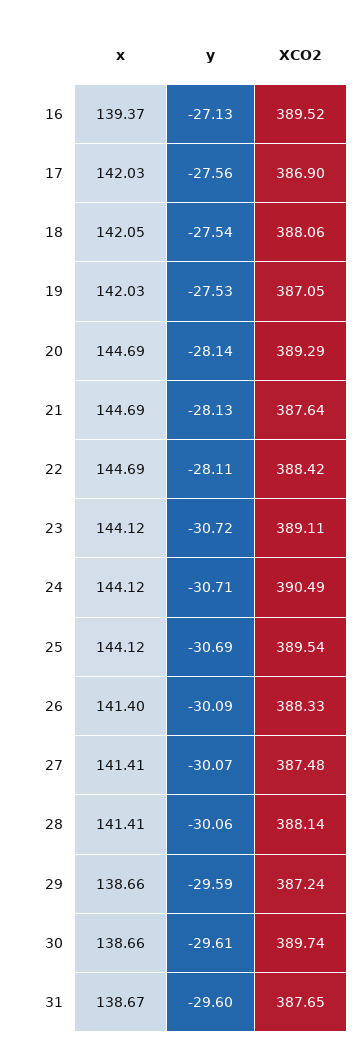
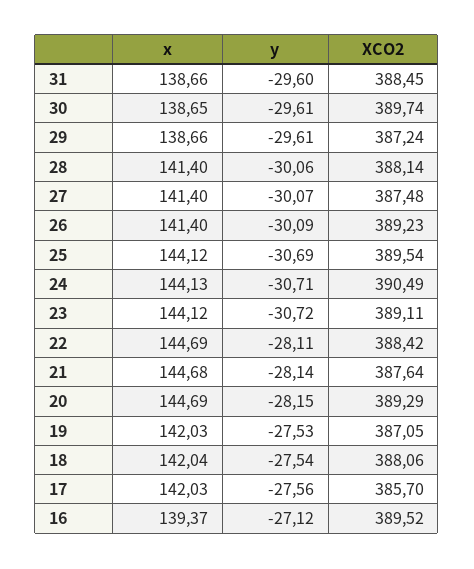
y, 16: -27.13 -> -27.12
XCO2, 17: 386.9 -> 385.7
x, 18: 142.05 -> 142.04
y, 20: -28.14 -> -28.15
x, 21: 144.69 -> 144.68
y, 21: -28.13 -> -28.14
x, 24: 144.12 -> 144.13
XCO2, 26: 388.33 -> 389.23
x, 27: 141.41 -> 141.4
x, 28: 141.41 -> 141.4
y, 29: -29.59 -> -29.61
x, 30: 138.66 -> 138.65
x, 31: 138.67 -> 138.66
XCO2, 31: 387.65 -> 388.45

